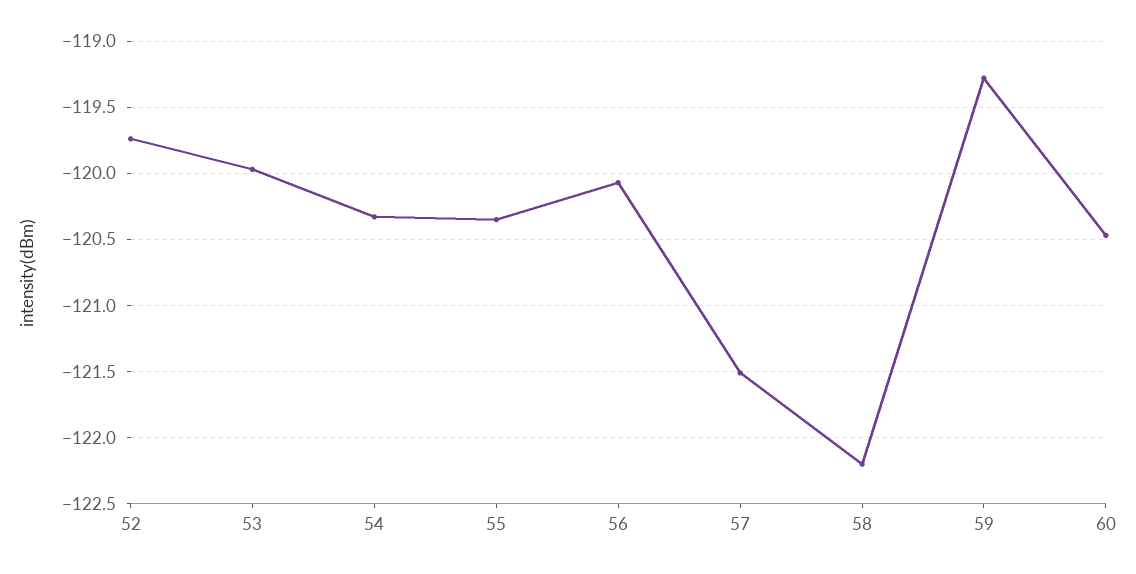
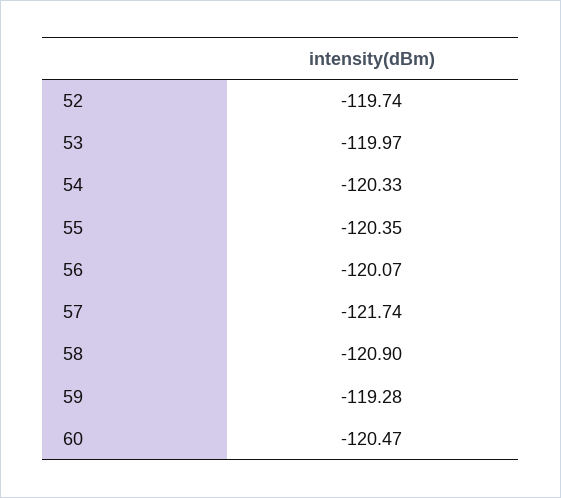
57: -121.5 -> -121.74
58: -122.2 -> -120.9

